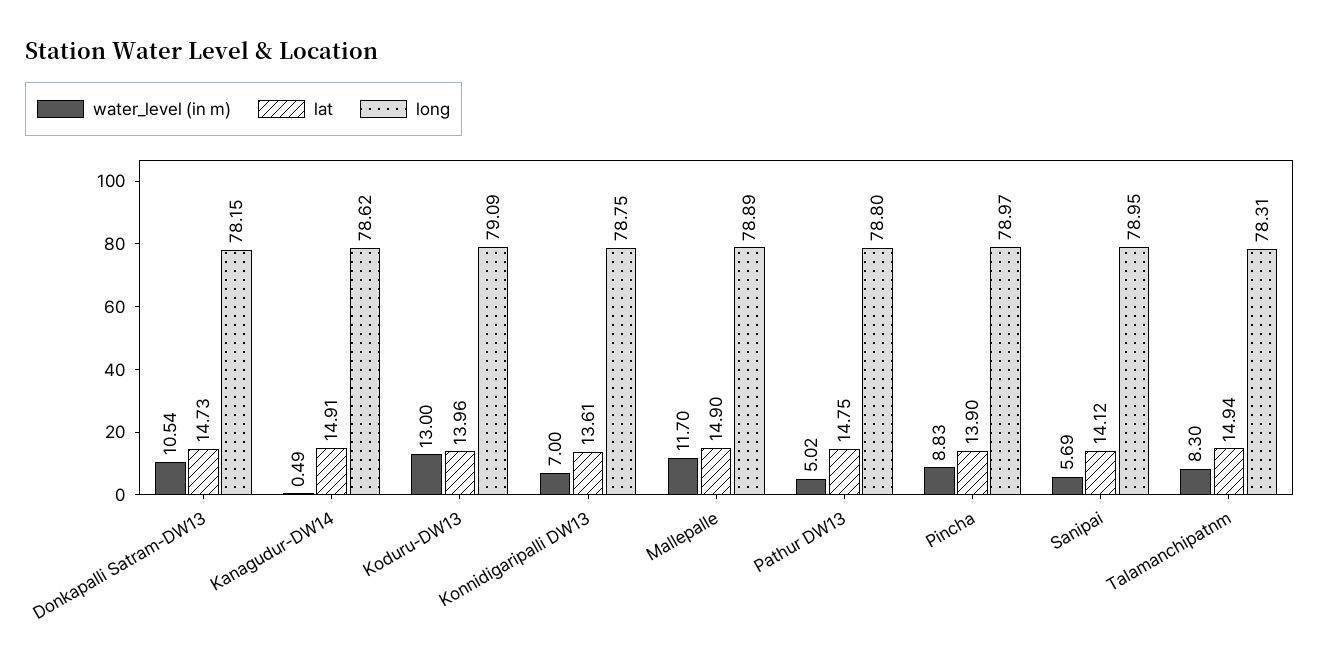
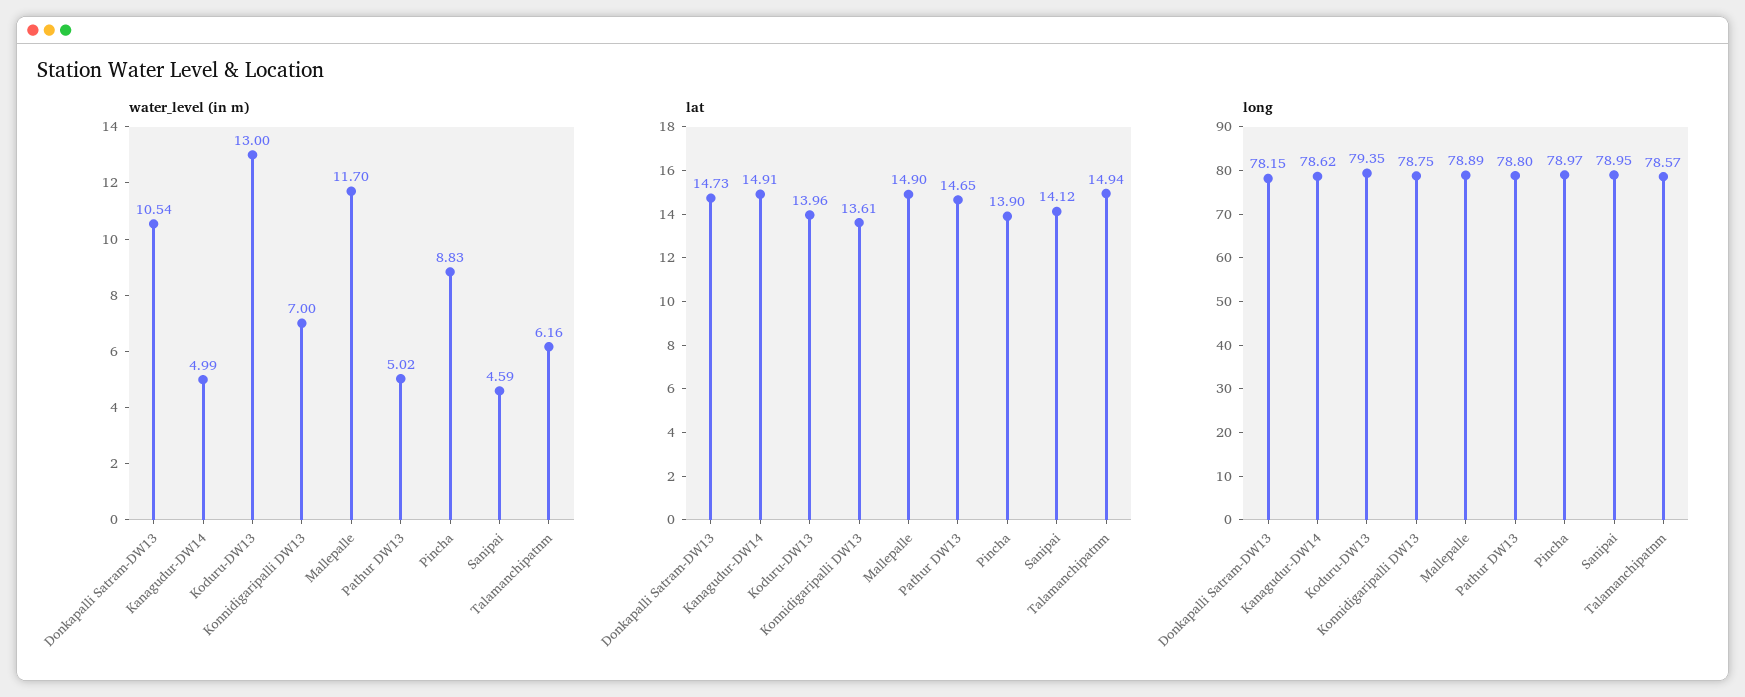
water_level (in m), Kanagudur-DW14: 0.49 -> 4.99
long, Koduru-DW13: 79.09 -> 79.35
lat, Pathur DW13: 14.75 -> 14.65
water_level (in m), Sanipai: 5.69 -> 4.59
water_level (in m), Talamanchipatnm: 8.3 -> 6.16
long, Talamanchipatnm: 78.31 -> 78.57

